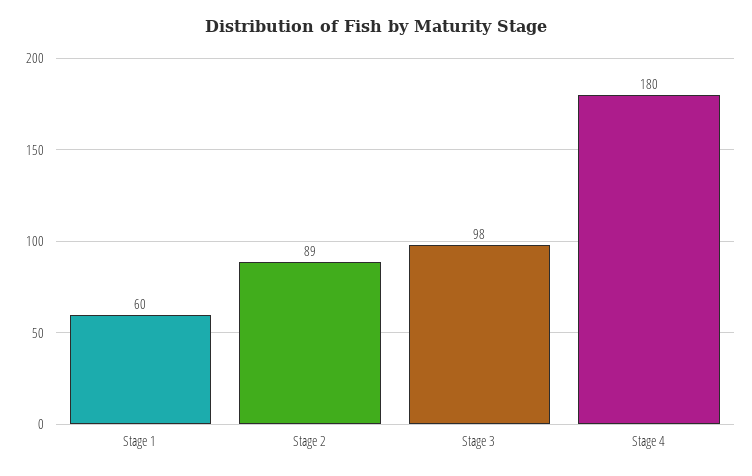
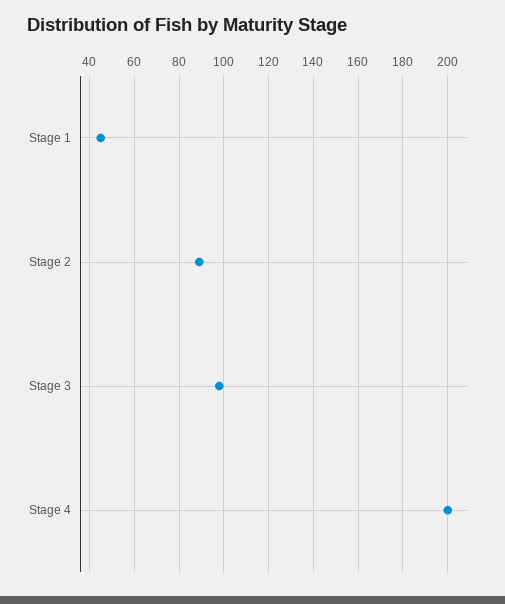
Stage 1: 60 -> 45
Stage 4: 180 -> 200

